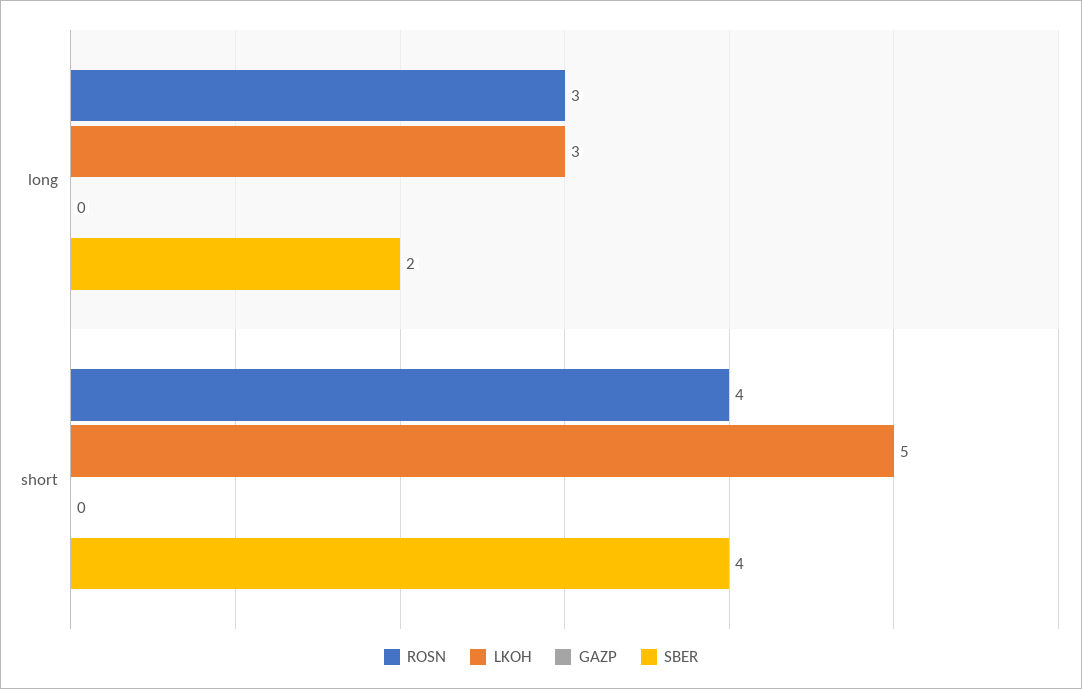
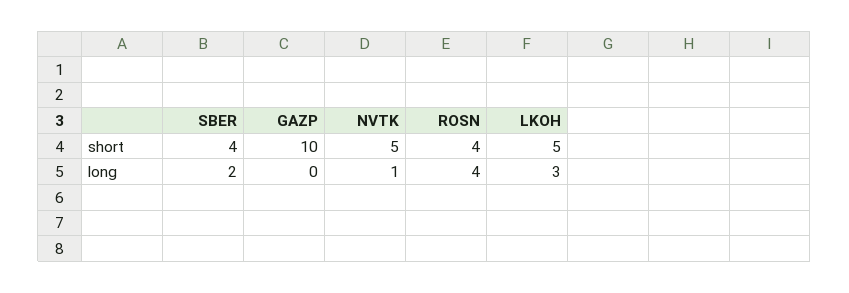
ROSN, long: 3 -> 4
GAZP, short: 0 -> 10
NVTK, short: none -> 5
NVTK, long: none -> 1

